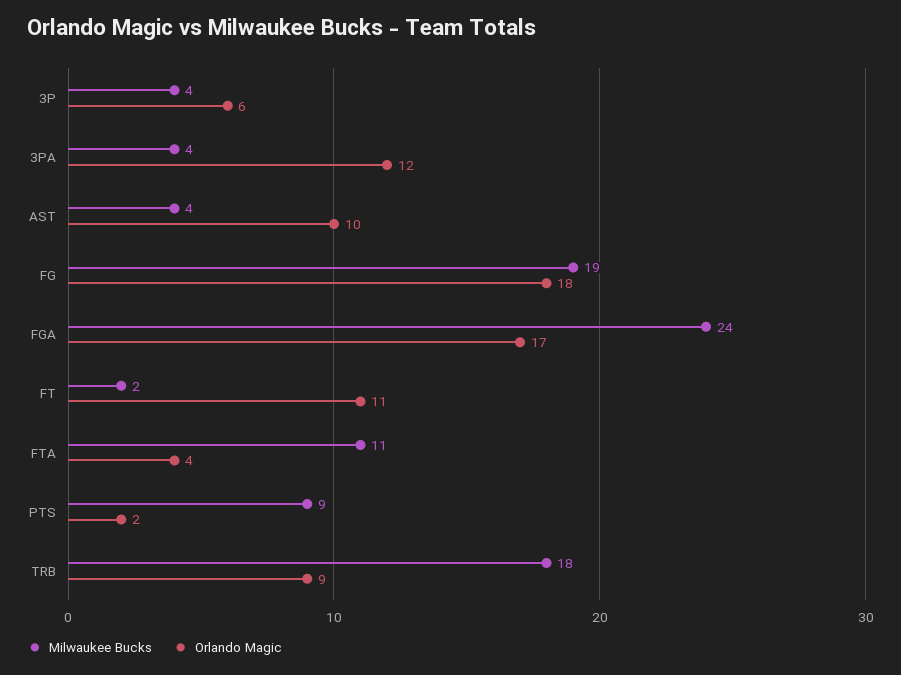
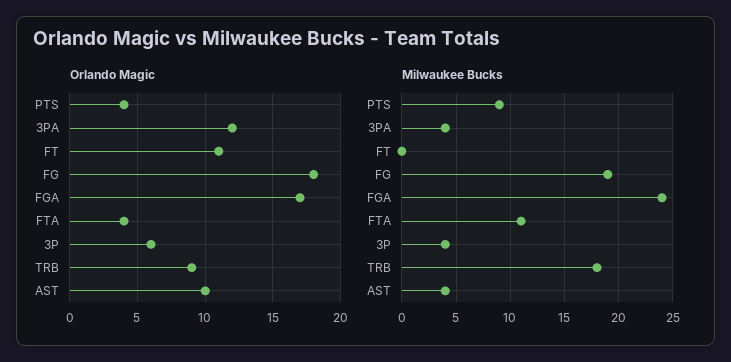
Milwaukee Bucks, FT: 2 -> 0
Orlando Magic, PTS: 2 -> 4

